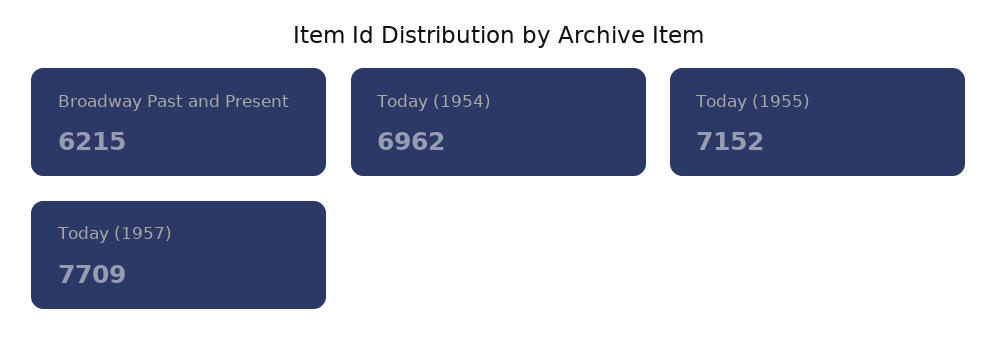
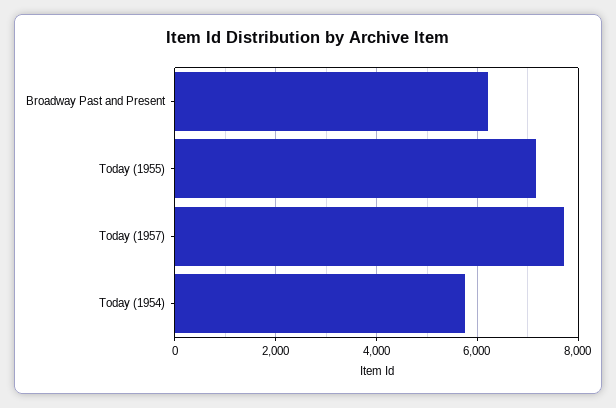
Today (1954): 6962 -> 5800

